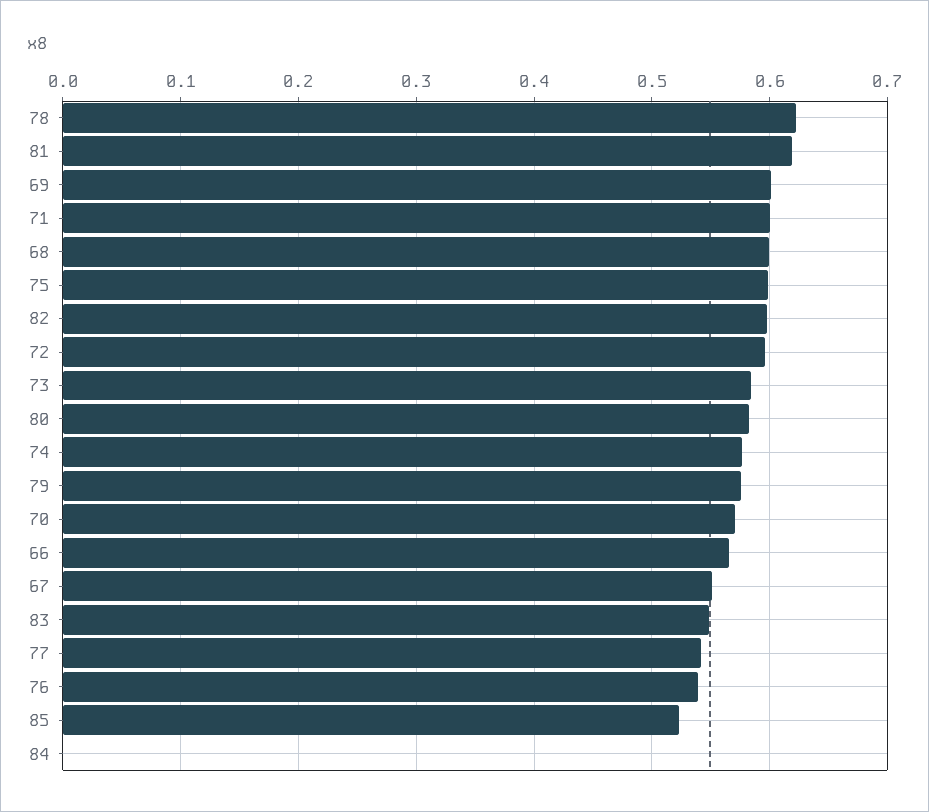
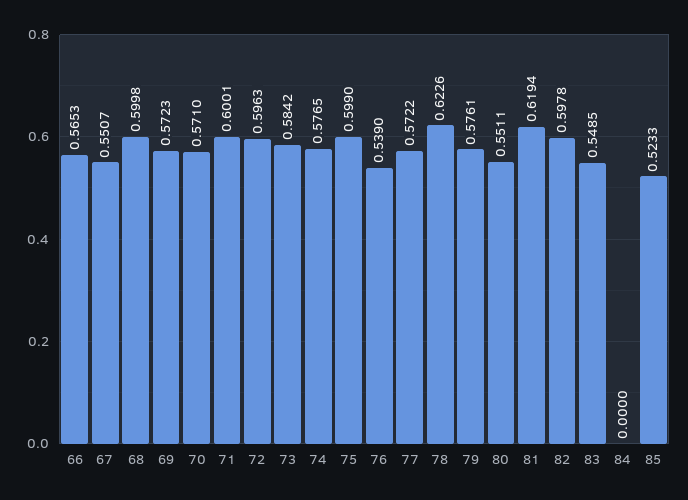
69: 0.6 -> 0.5723
80: 0.58 -> 0.5511
77: 0.54 -> 0.5722

